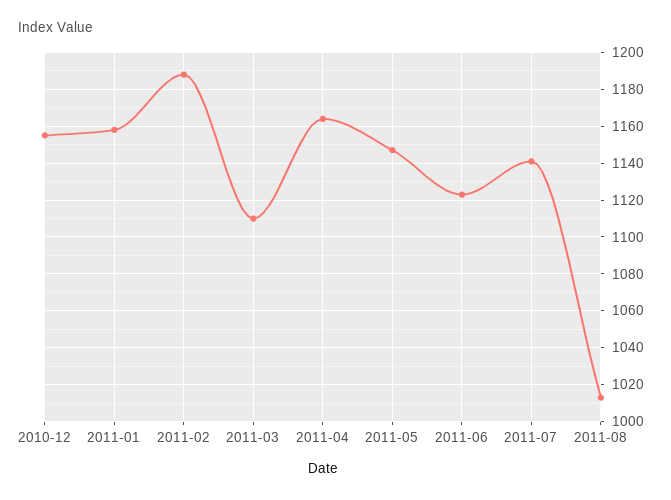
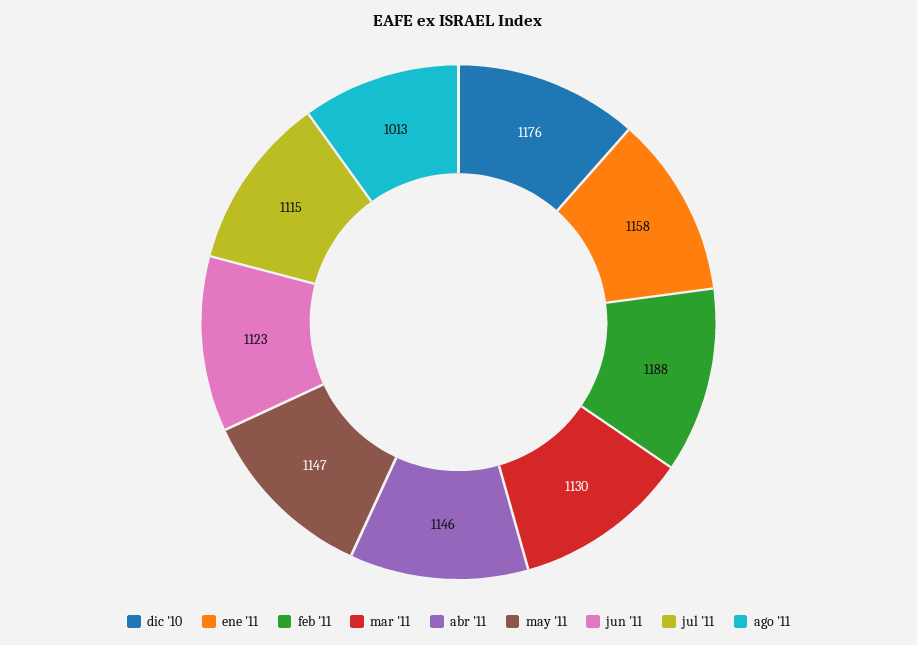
2010-12: 1155 -> 1176
2011-03: 1110 -> 1130
2011-04: 1165 -> 1146
2011-07: 1140 -> 1115

